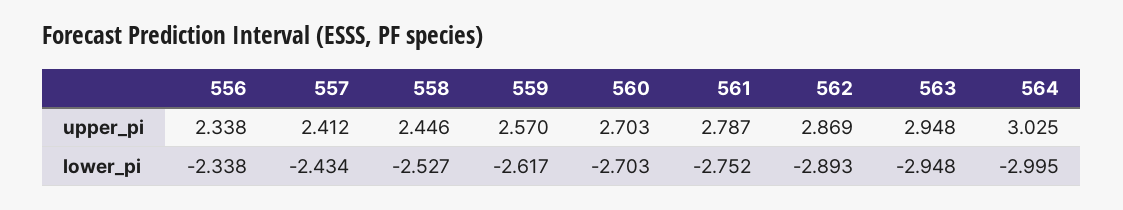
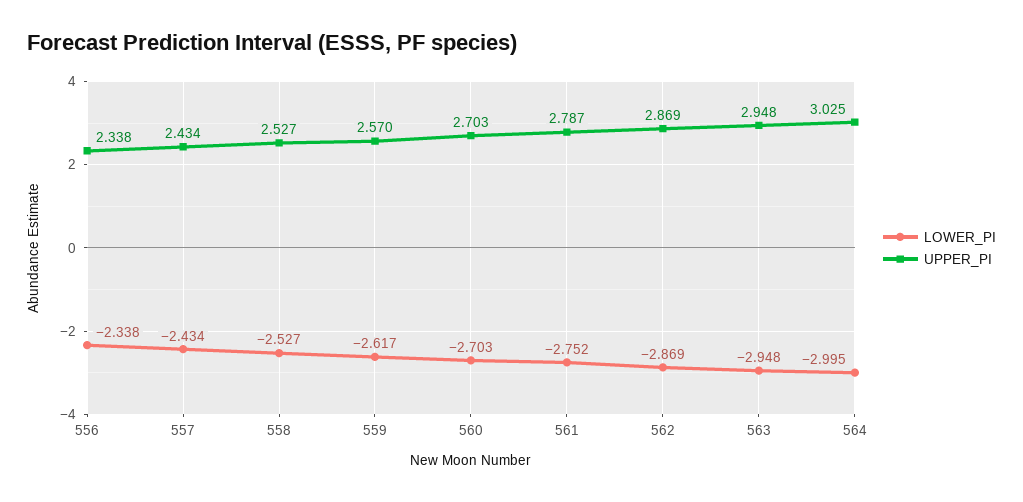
upper_pi, 557: 2.412 -> 2.434
upper_pi, 558: 2.446 -> 2.527
lower_pi, 562: -2.893 -> -2.869

